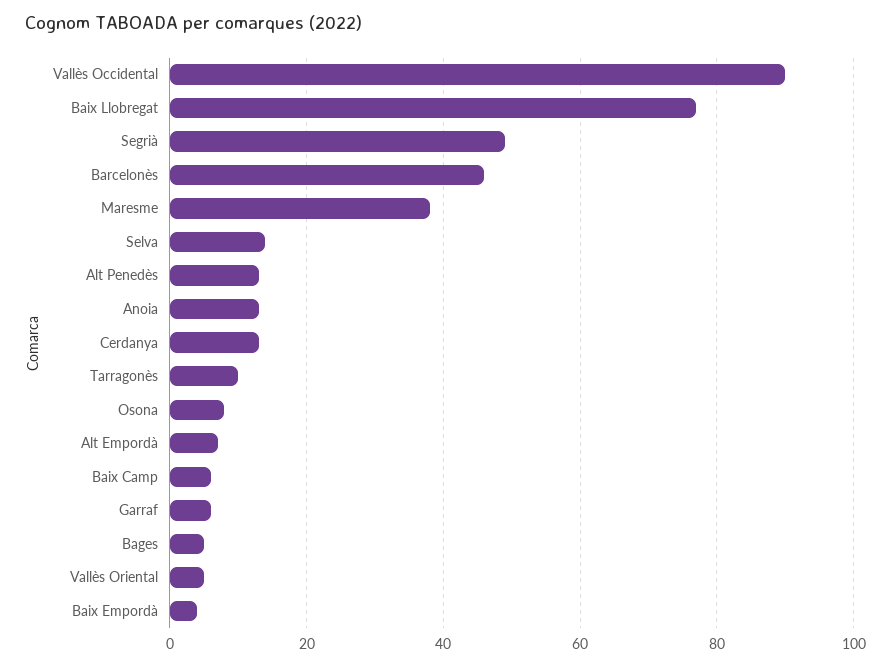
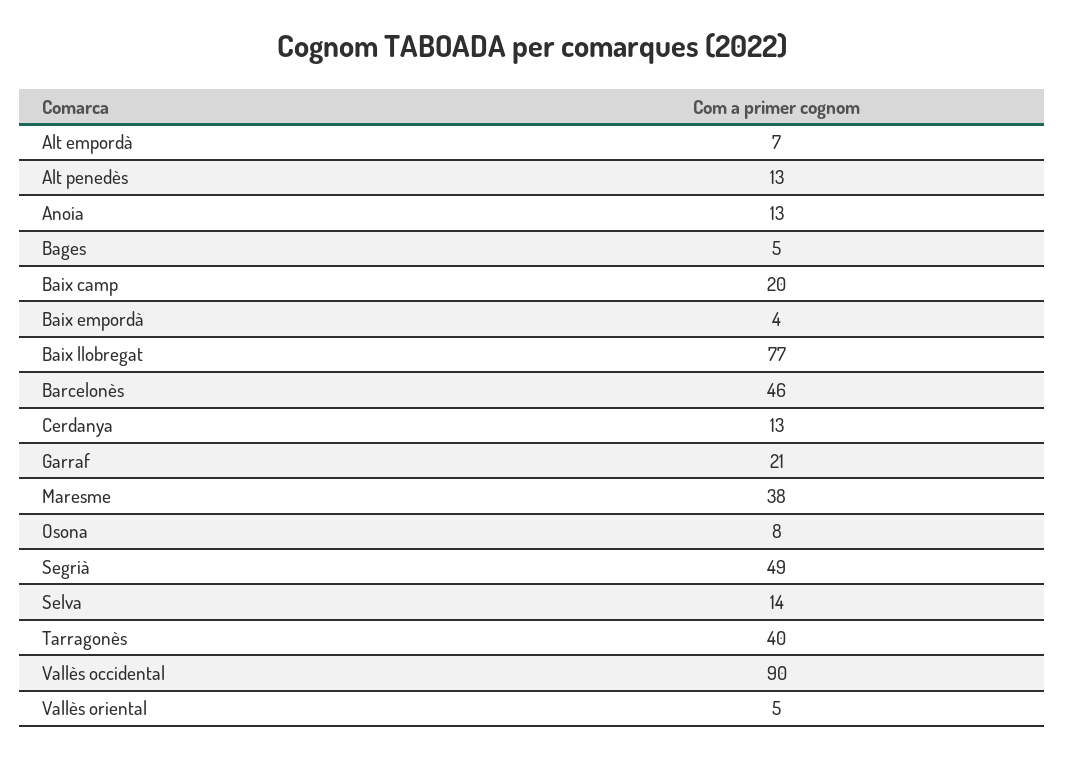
Tarragonès: 10 -> 40
Baix Camp: 5 -> 20
Garraf: 5 -> 21

